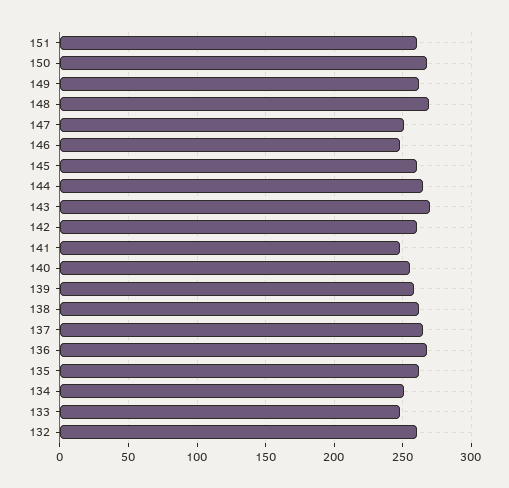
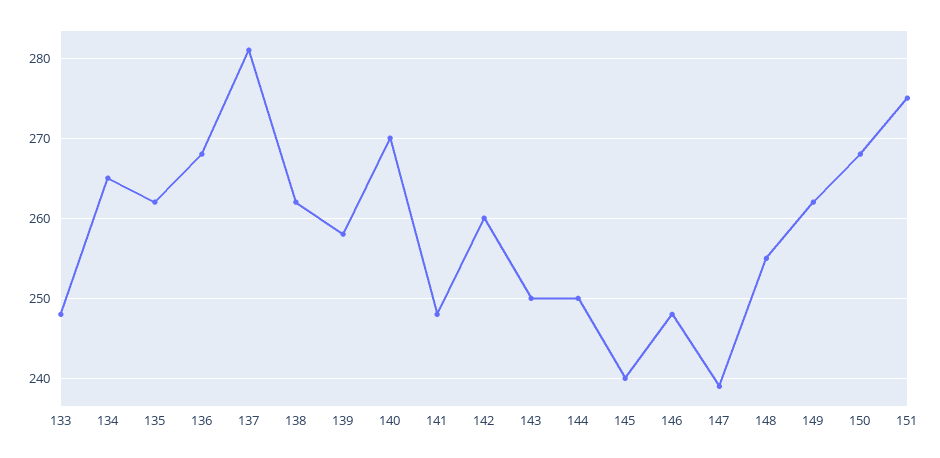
151: 260 -> 275
148: 270 -> 255
147: 250 -> 239
145: 260 -> 240
144: 265 -> 250
143: 270 -> 250
140: 255 -> 270
137: 265 -> 281
134: 250 -> 265
132: 260 -> none

